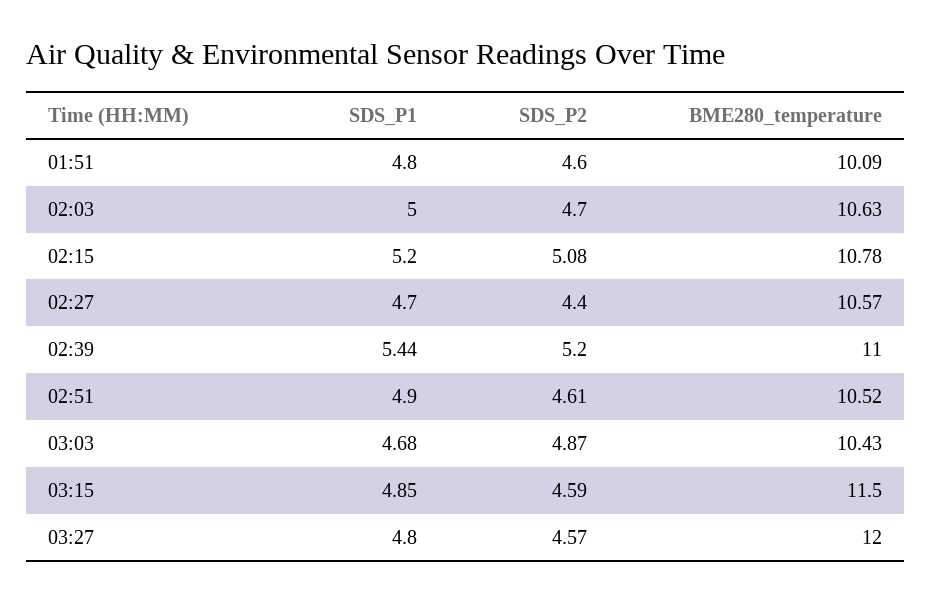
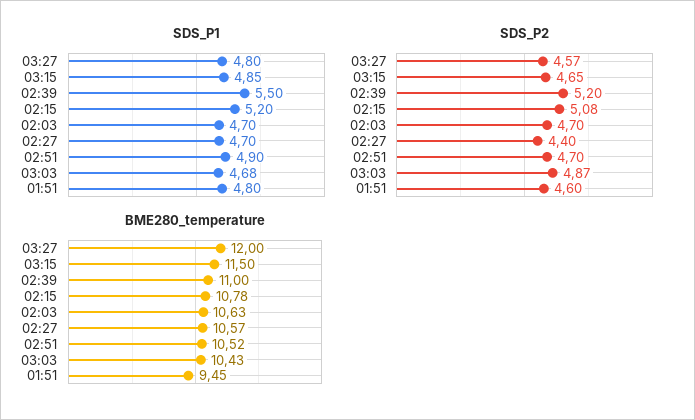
BME280_temperature, 01:51: 10.09 -> 9.45
SDS_P1, 02:03: 5 -> 4.7
SDS_P1, 02:39: 5.44 -> 5.5
SDS_P2, 02:51: 4.61 -> 4.7
SDS_P2, 03:15: 4.59 -> 4.65

